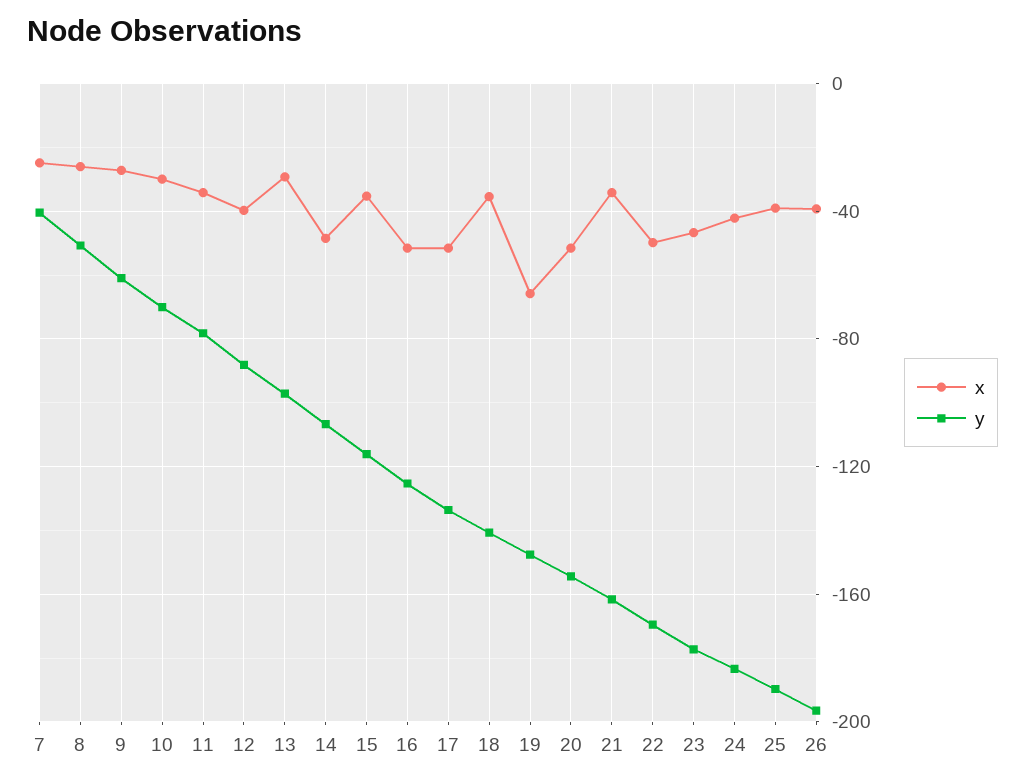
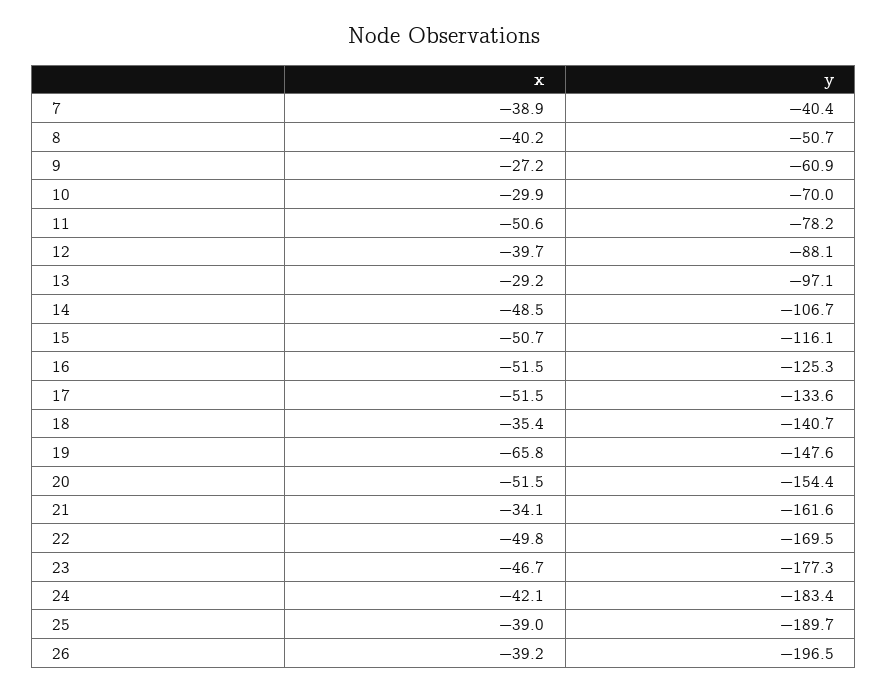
x, 7: -25 -> -38.9
x, 8: -25 -> -40.2
x, 11: -35 -> -50.6
x, 15: -35 -> -50.7

